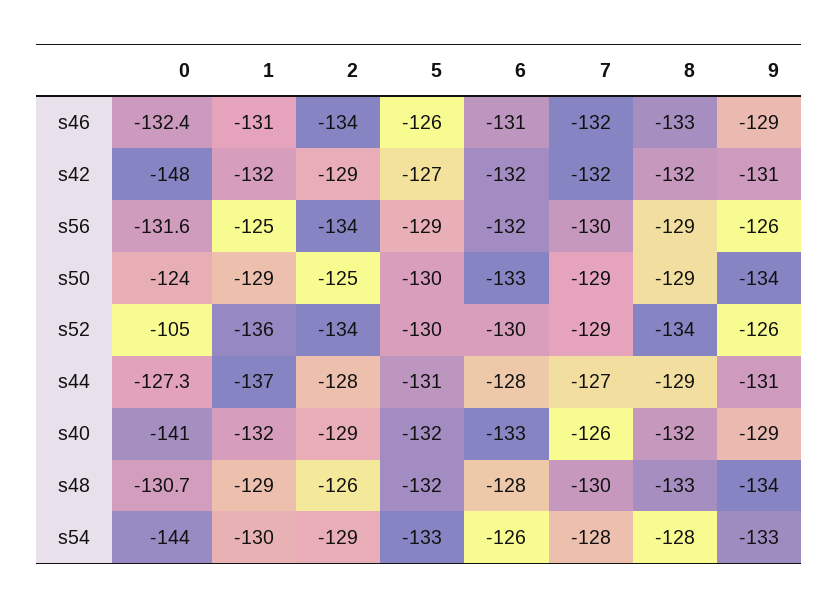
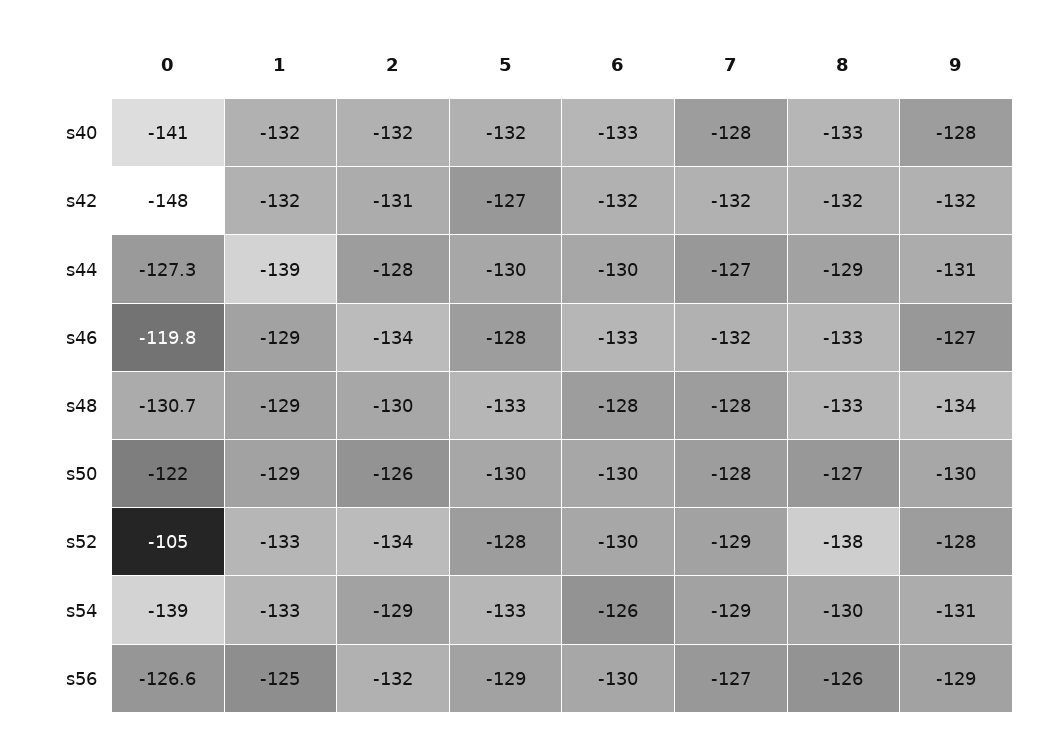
0, s46: -132.4 -> -119.8
1, s46: -131 -> -129
5, s46: -126 -> -128
6, s46: -131 -> -133
9, s46: -129 -> -127
2, s42: -129 -> -131
9, s42: -131 -> -132
0, s56: -131.6 -> -126.6
2, s56: -134 -> -132
6, s56: -132 -> -130
7, s56: -130 -> -127
8, s56: -129 -> -126
9, s56: -126 -> -129
0, s50: -124 -> -122
2, s50: -125 -> -126
6, s50: -133 -> -130
7, s50: -129 -> -128
8, s50: -129 -> -127
9, s50: -134 -> -130
1, s52: -136 -> -133
5, s52: -130 -> -128
8, s52: -134 -> -138
9, s52: -126 -> -128
1, s44: -137 -> -139
5, s44: -131 -> -130
6, s44: -128 -> -130
2, s40: -129 -> -132
7, s40: -126 -> -128
8, s40: -132 -> -133
9, s40: -129 -> -128
2, s48: -126 -> -130
5, s48: -132 -> -133
7, s48: -130 -> -128
0, s54: -144 -> -139
1, s54: -130 -> -133
7, s54: -128 -> -129
8, s54: -128 -> -130
9, s54: -133 -> -131

